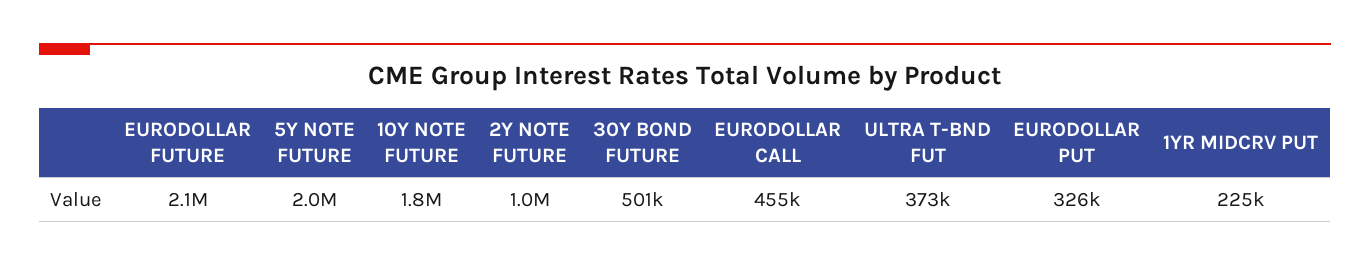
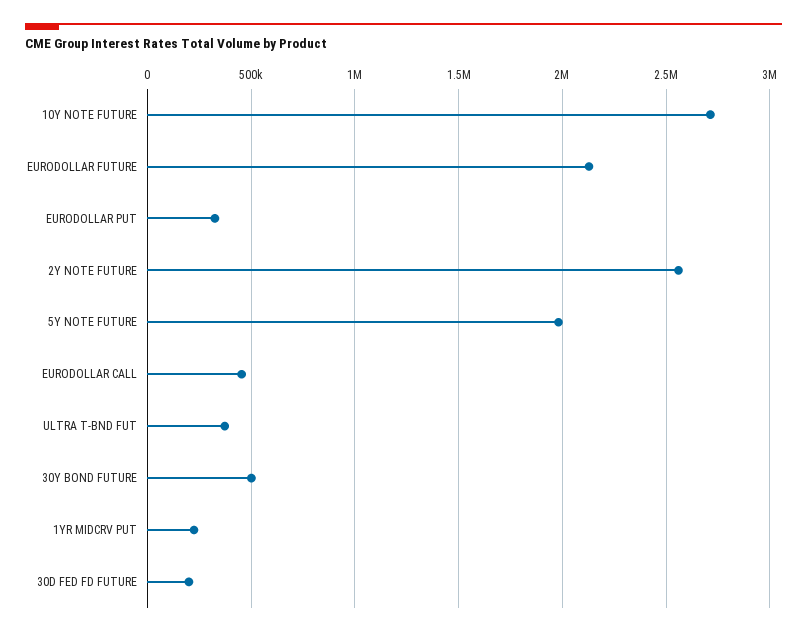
10Y NOTE FUTURE: 1800000 -> 2700000
2Y NOTE FUTURE: 1000000 -> 2550000
30D FED FD FUTURE: none -> 200000

